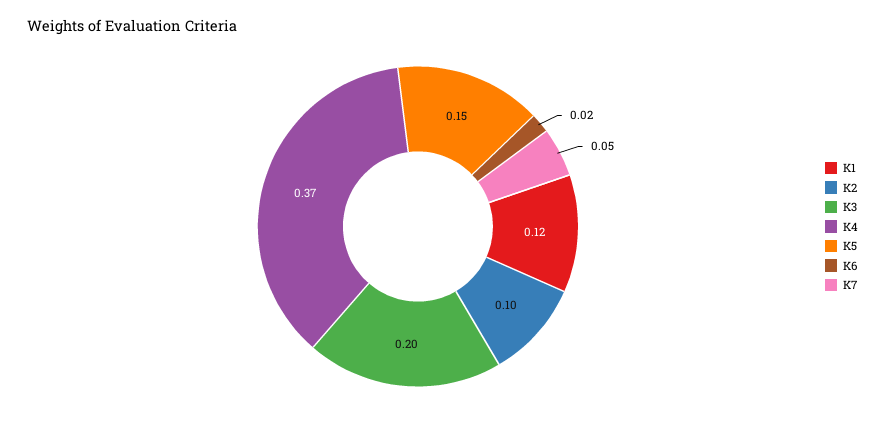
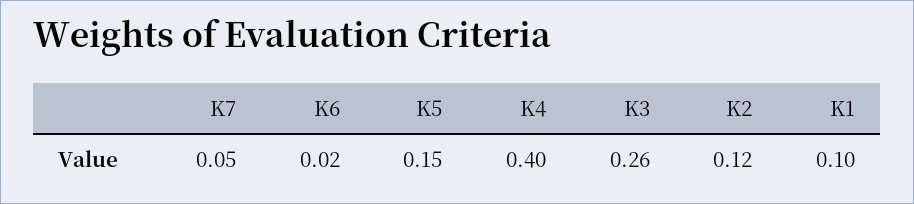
K1: 0.12 -> 0.1
K2: 0.1 -> 0.12
K3: 0.2 -> 0.26
K4: 0.37 -> 0.4

